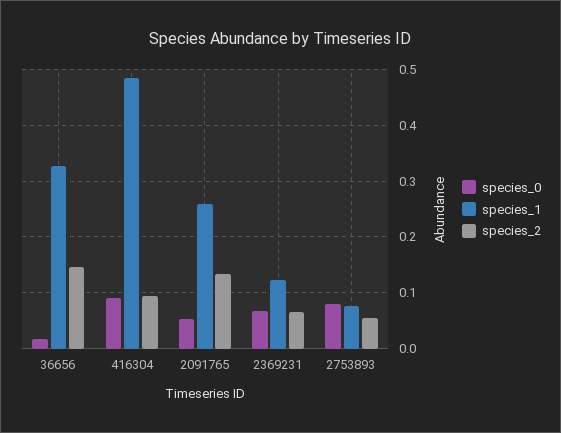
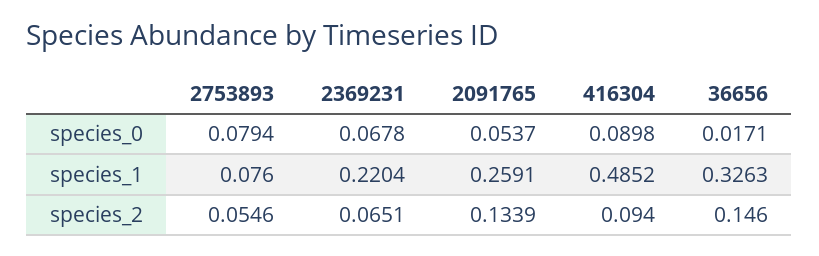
species_1, 2369231: 0.12 -> 0.2204

